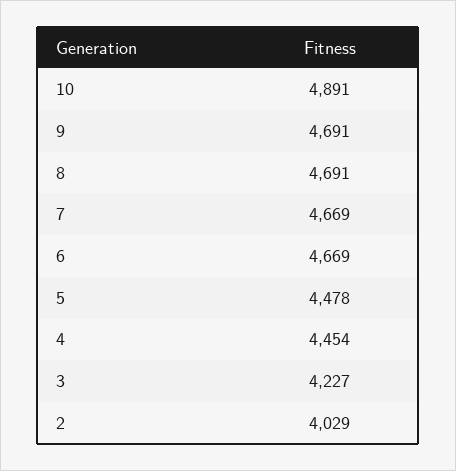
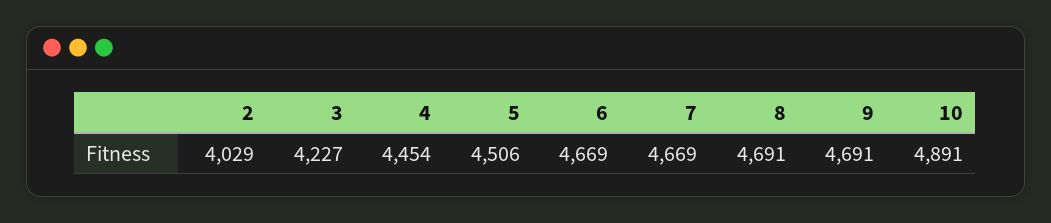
5: 4478 -> 4506

